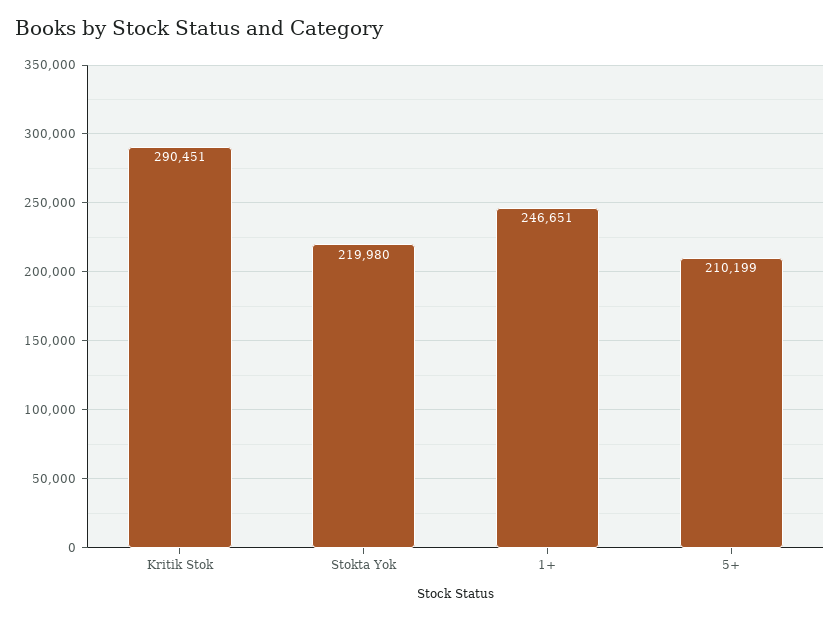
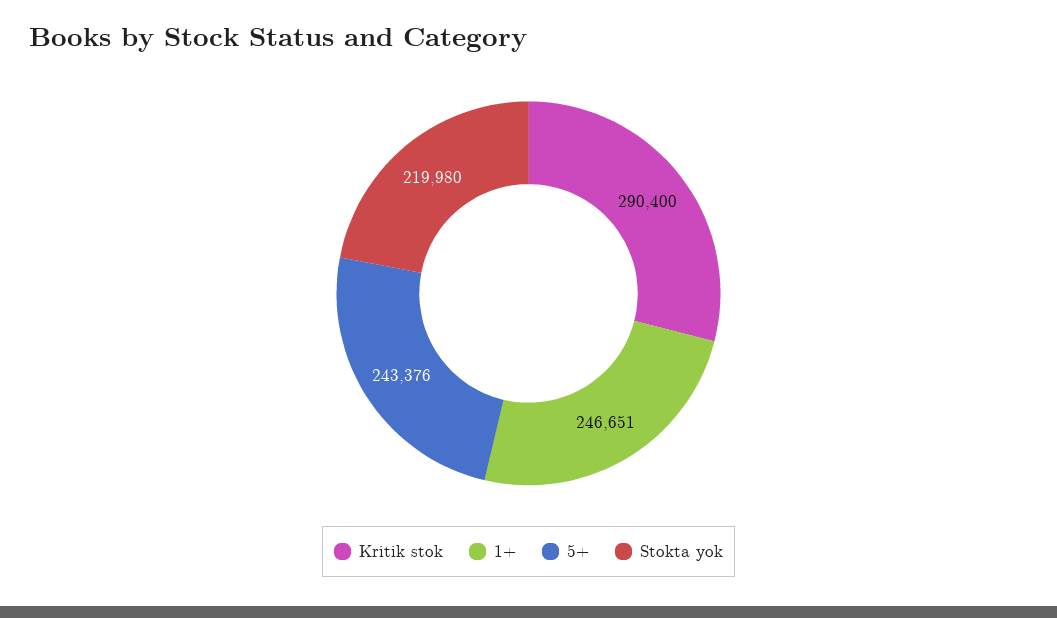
Kritik Stok: 290451 -> 290400
5+: 210199 -> 243376

